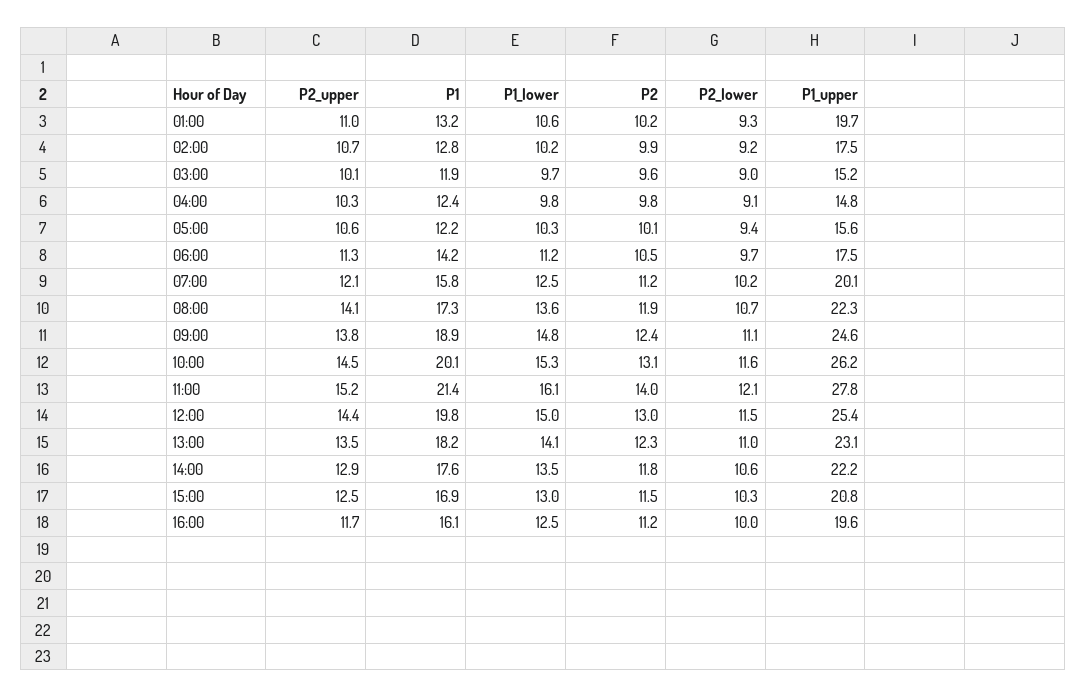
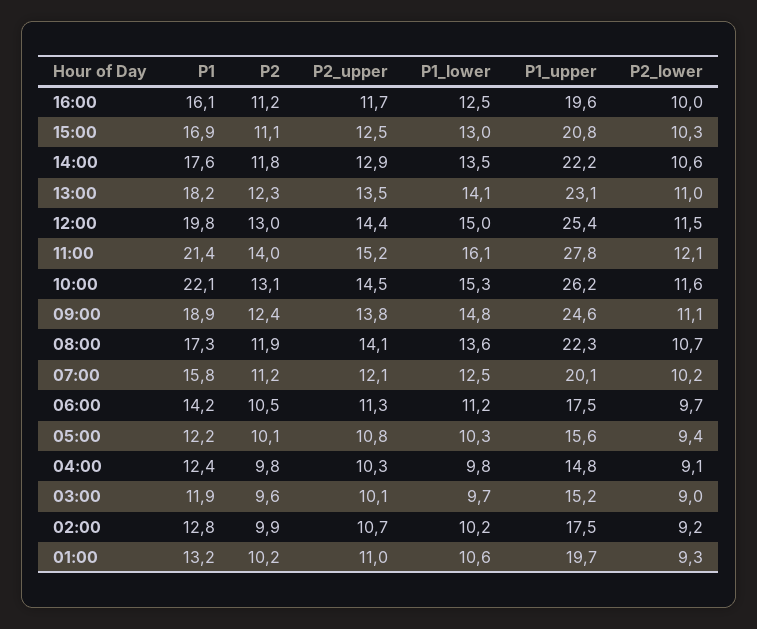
P2_upper, 05:00: 10.6 -> 10.8
P1, 10:00: 20.1 -> 22.1
P2, 15:00: 11.5 -> 11.1

